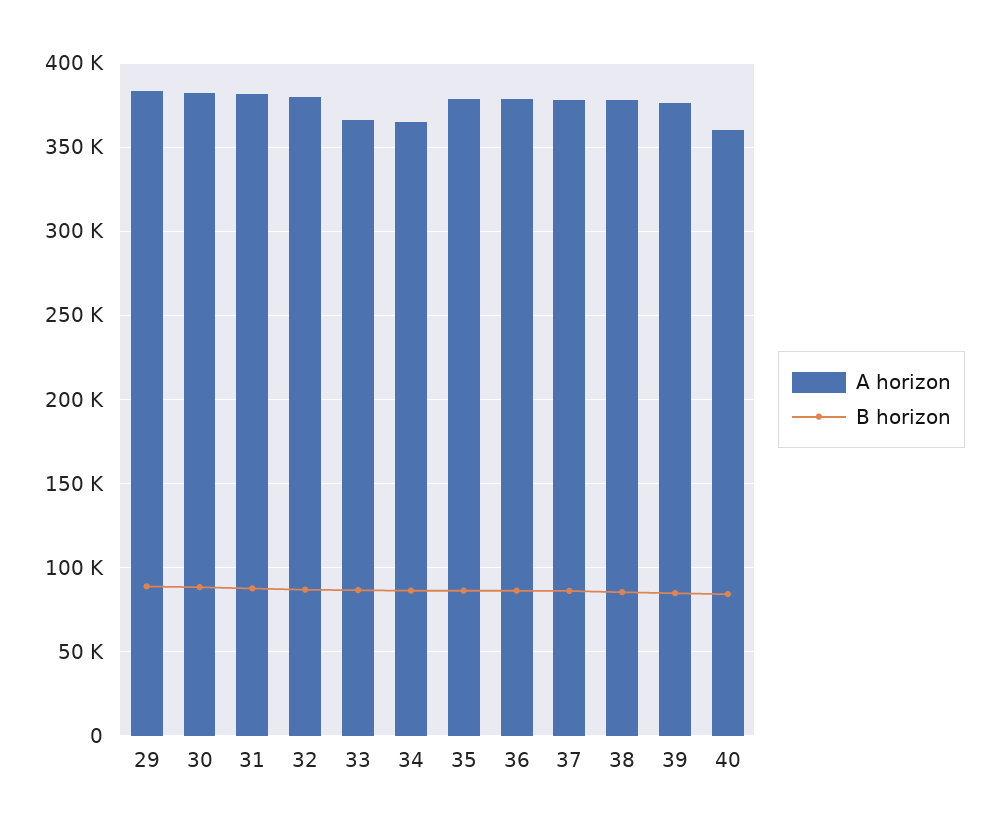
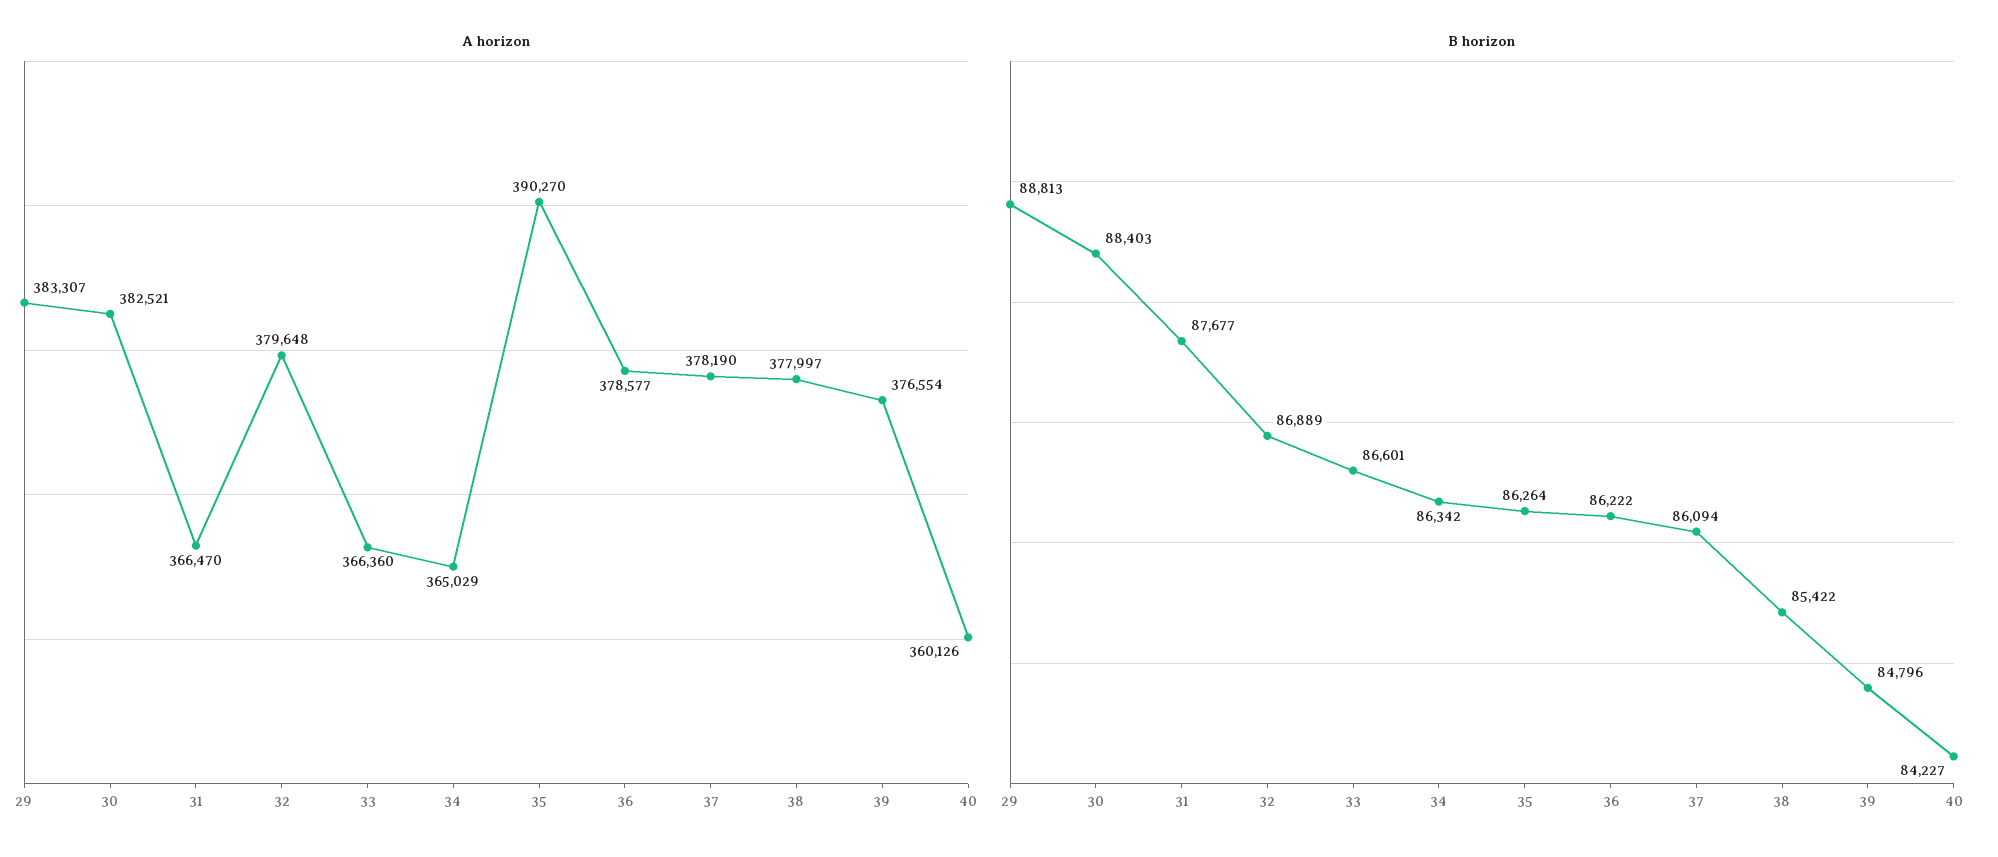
A horizon, 31: 380000 -> 366470
A horizon, 35: 380000 -> 390270

